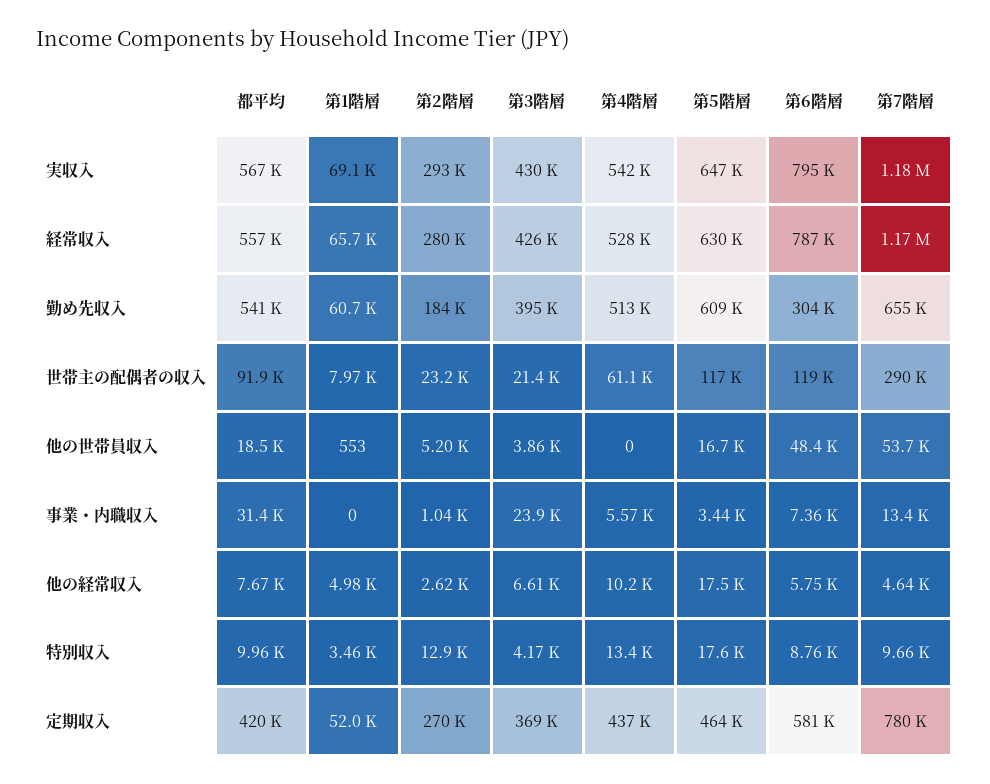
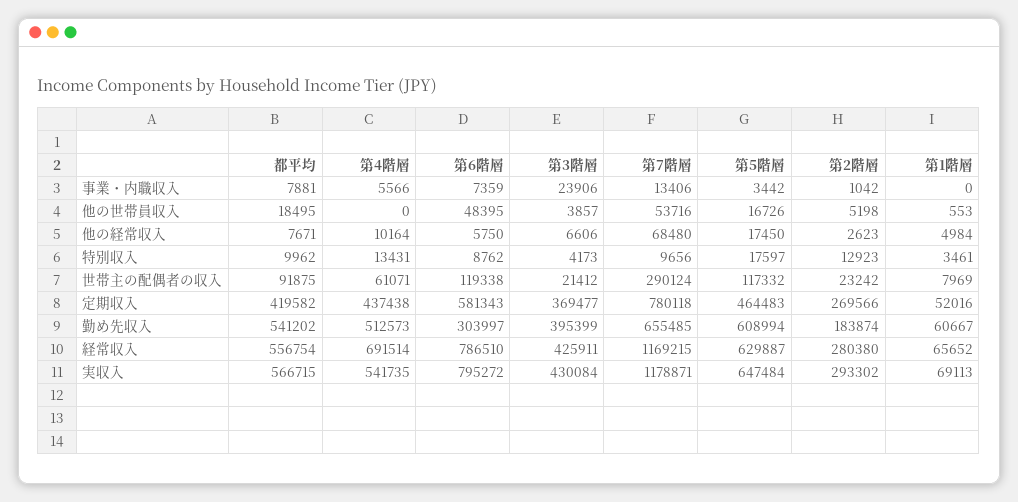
第4階層, 経常収入: 528000 -> 691514
都平均, 事業・内職収入: 31400 -> 7881
第7階層, 他の経常収入: 4640 -> 68480

